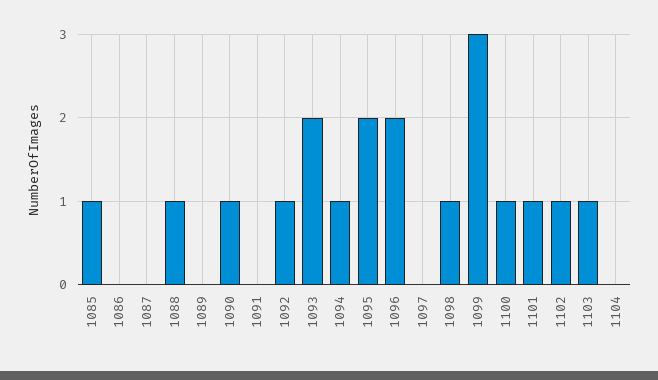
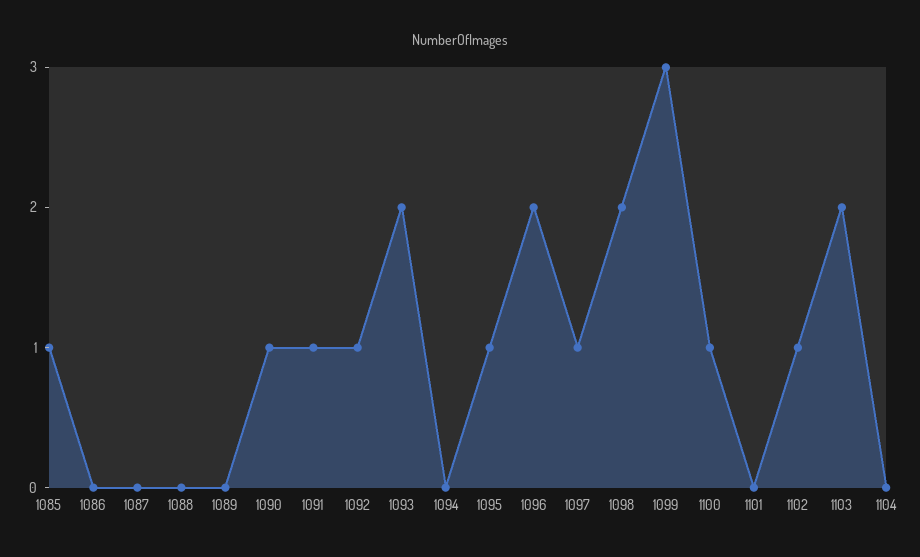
1088: 1 -> 0
1091: 0 -> 1
1094: 1 -> 0
1095: 2 -> 1
1097: 0 -> 1
1098: 1 -> 2
1101: 1 -> 0
1103: 1 -> 2

